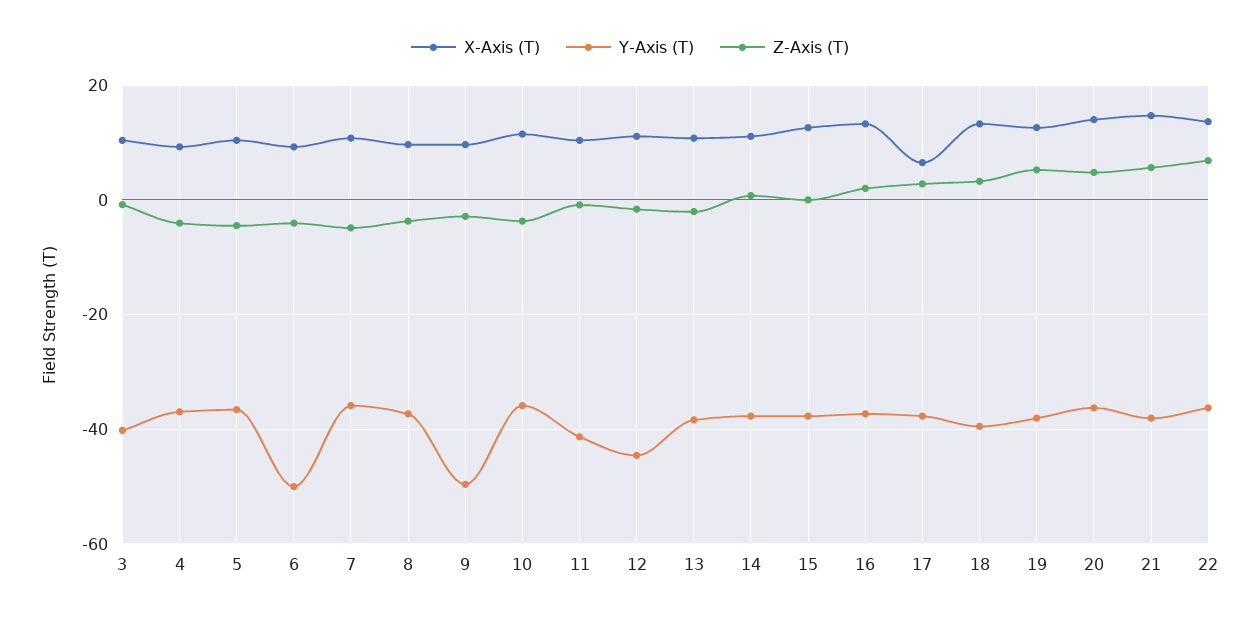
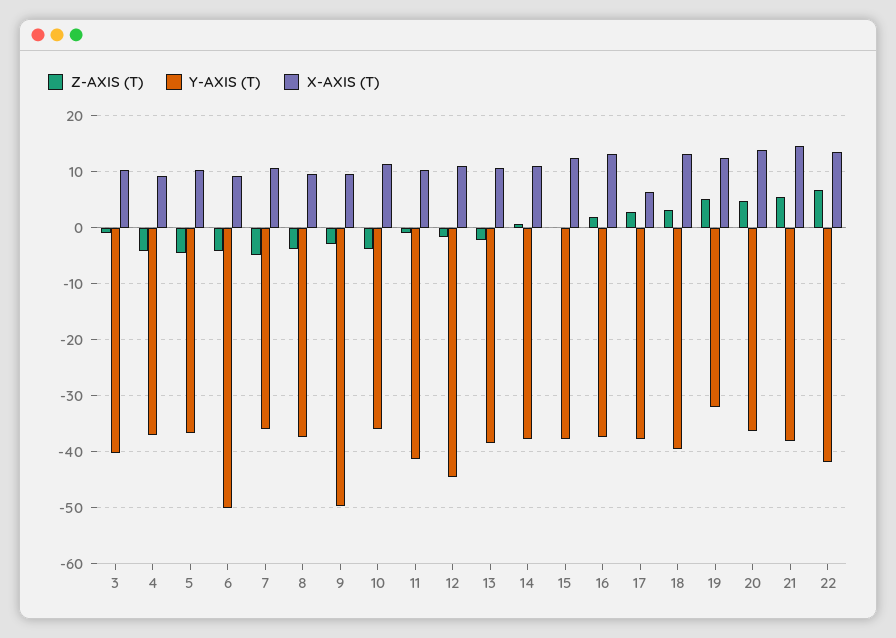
Y-Axis (T), 19: -38 -> -32
Y-Axis (T), 22: -36 -> -42

